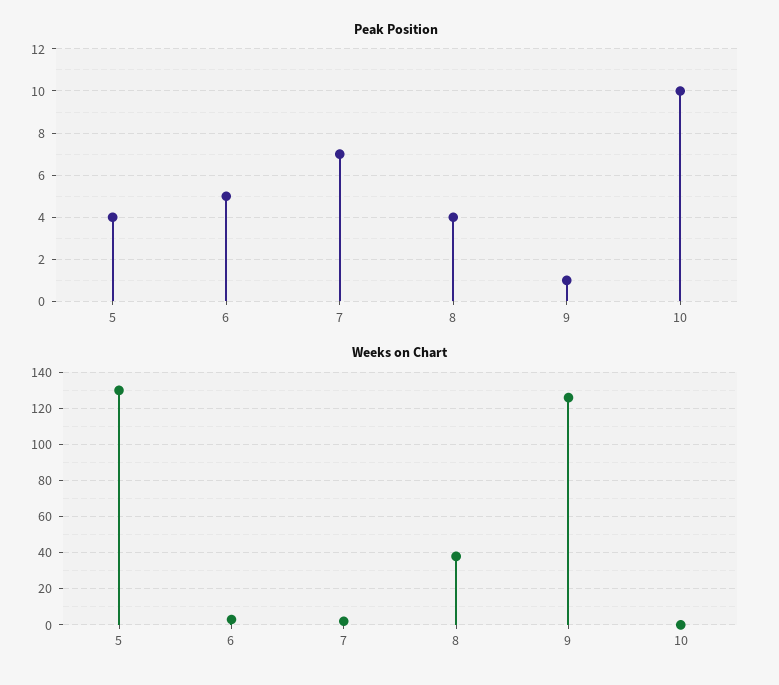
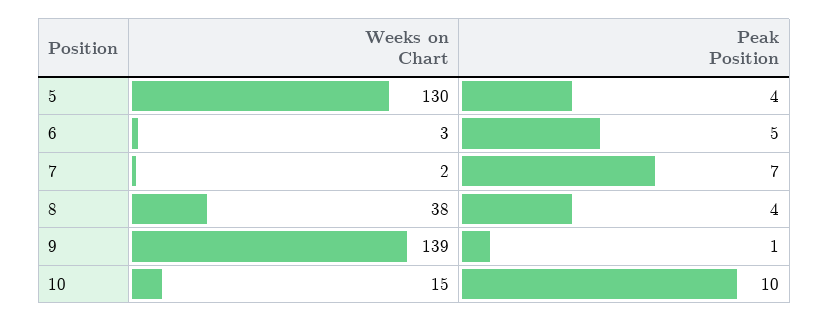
Weeks on Chart, 9: 125 -> 139
Weeks on Chart, 10: 0 -> 15

